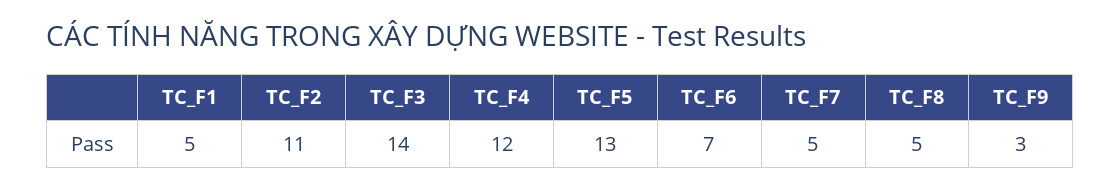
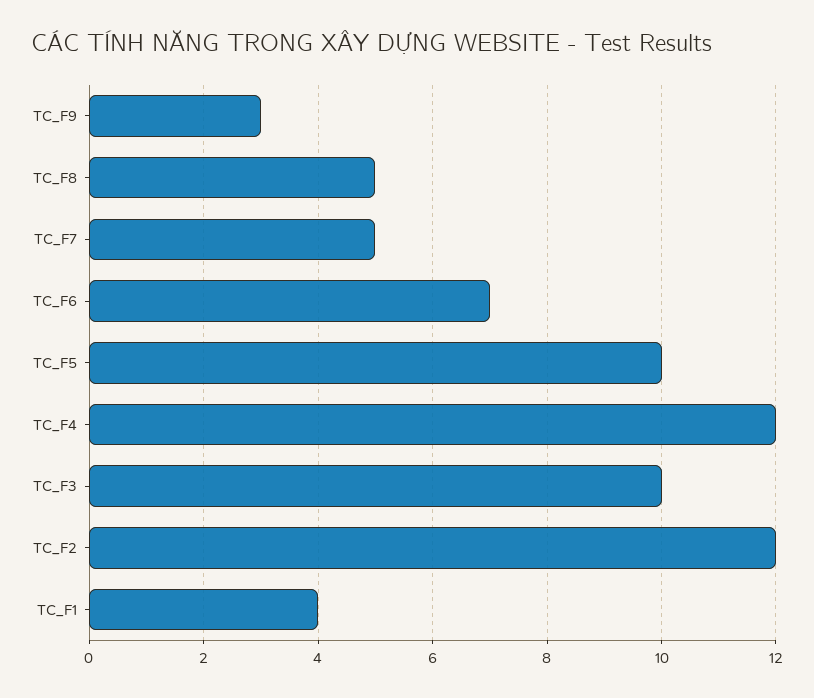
TC_F1: 5 -> 4
TC_F2: 11 -> 12
TC_F3: 14 -> 10
TC_F5: 13 -> 10

